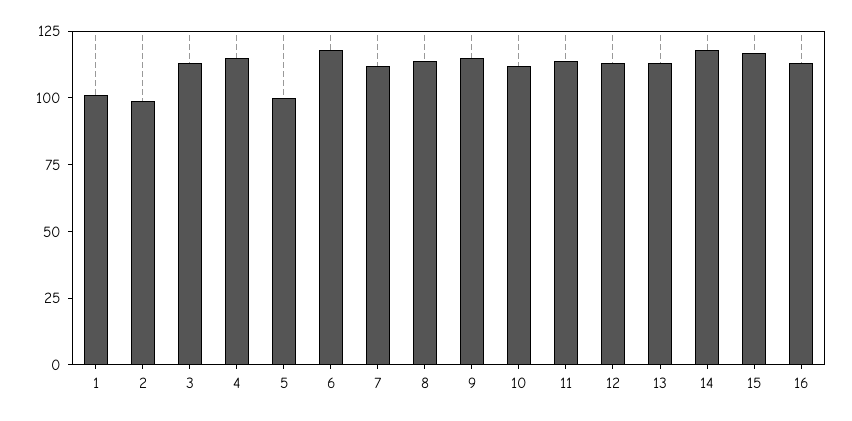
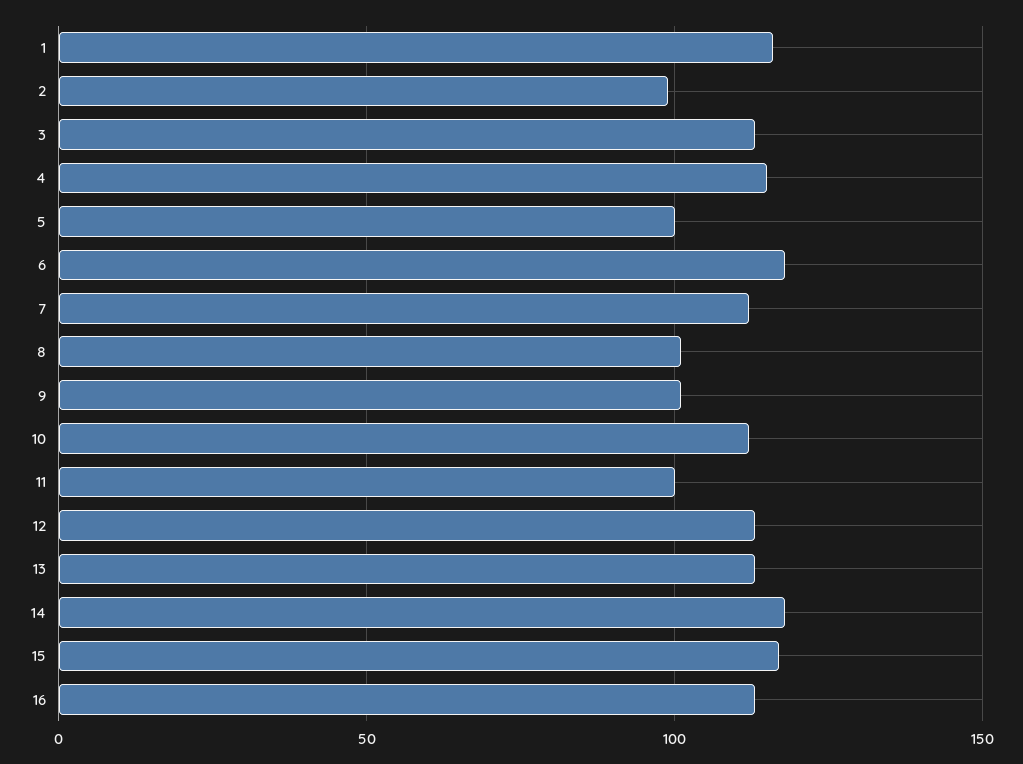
1: 100 -> 115
8: 115 -> 100
9: 115 -> 100
11: 115 -> 100

